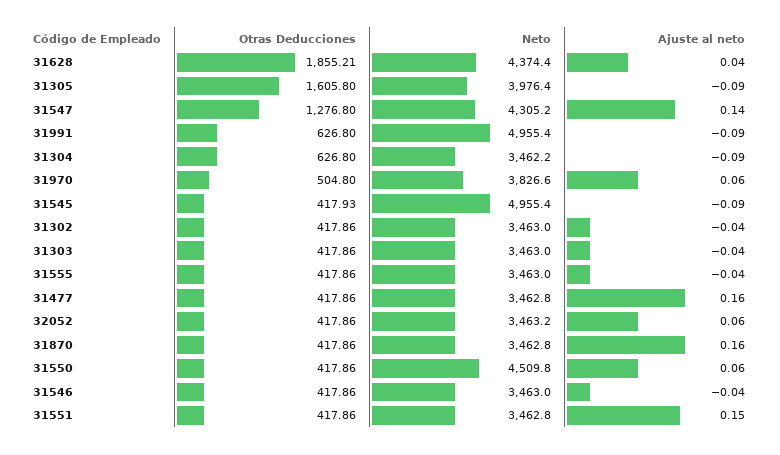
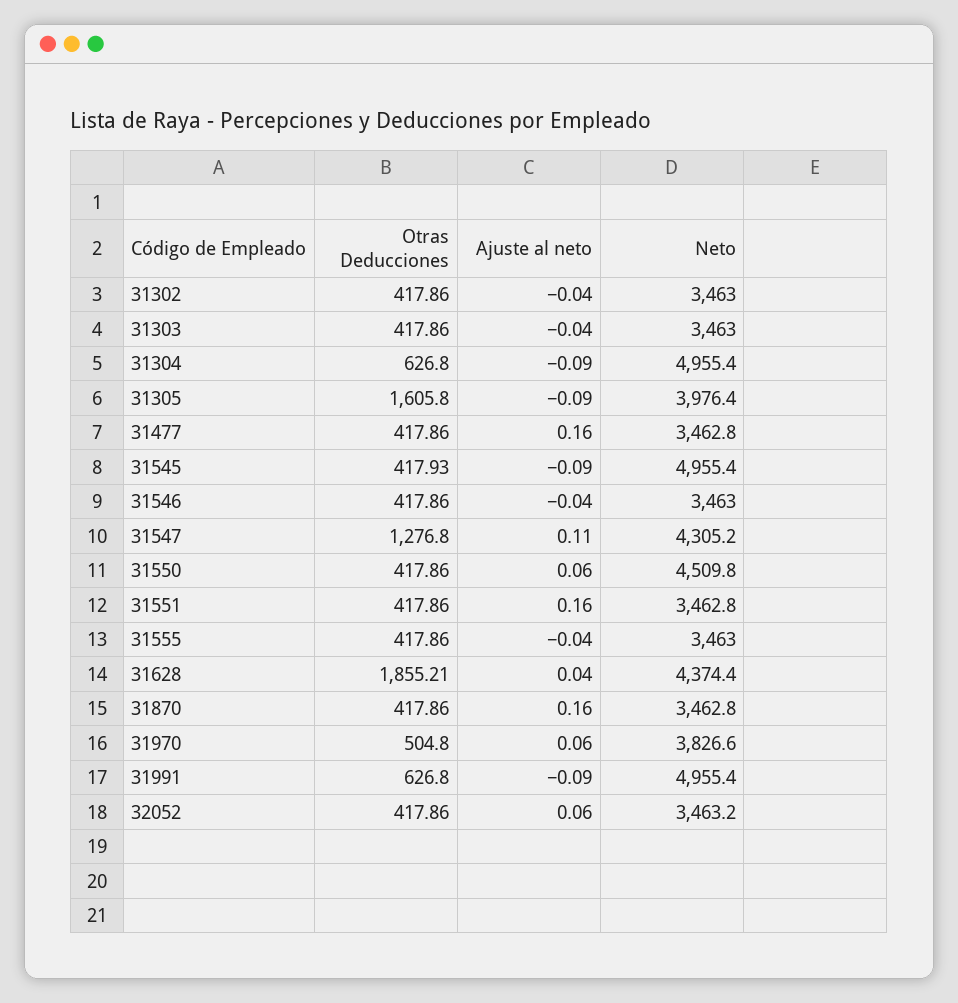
Ajuste al neto, 31547: 0.14 -> 0.11
Neto, 31304: 3462.2 -> 4955.4
Ajuste al neto, 31551: 0.15 -> 0.16

